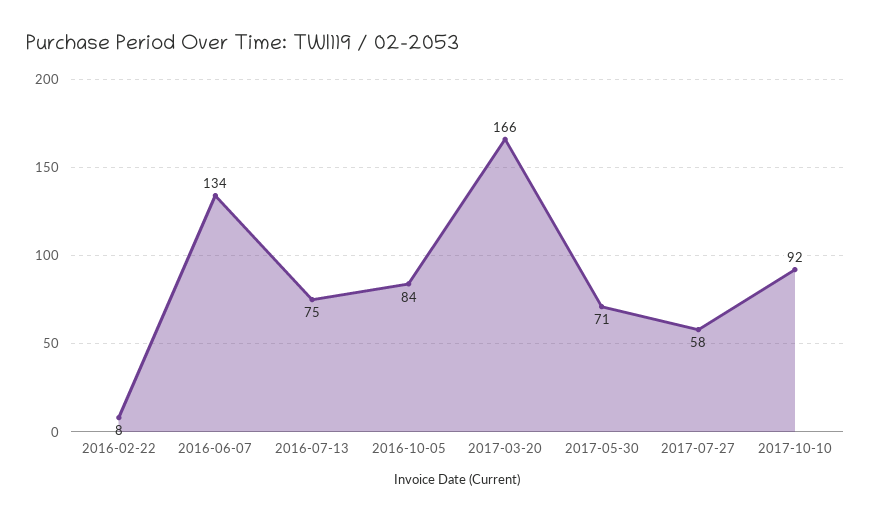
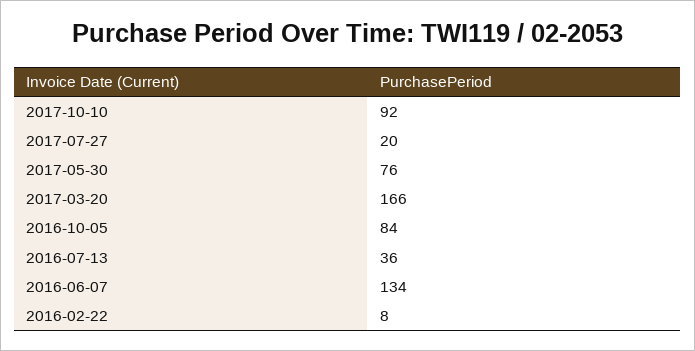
2016-07-13: 75 -> 36
2017-05-30: 71 -> 76
2017-07-27: 58 -> 20

